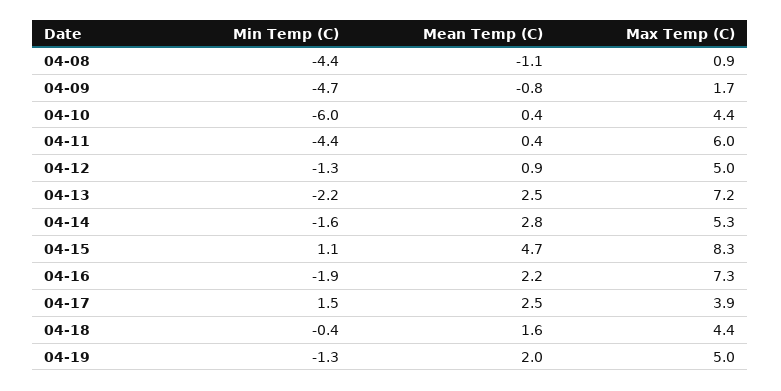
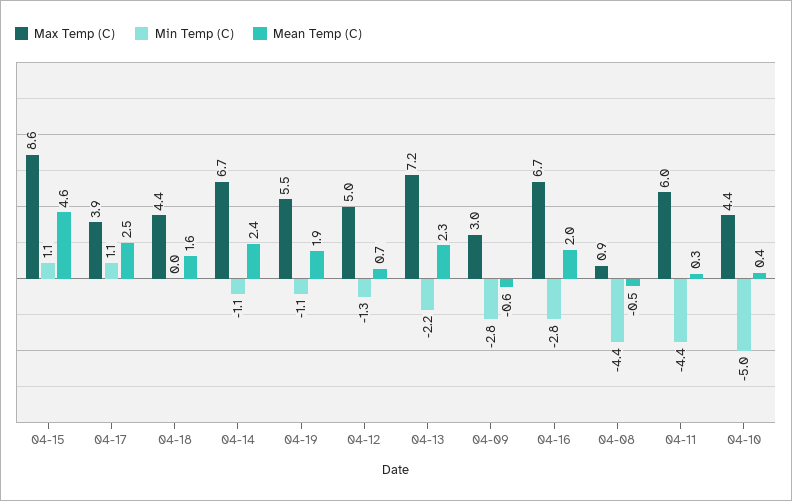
Mean Temp (C), 04-08: -1.1 -> -0.5
Min Temp (C), 04-09: -4.7 -> -2.8
Mean Temp (C), 04-09: -0.8 -> -0.6
Max Temp (C), 04-09: 1.7 -> 3
Min Temp (C), 04-10: -6 -> -5
Mean Temp (C), 04-11: 0.4 -> 0.3
Mean Temp (C), 04-12: 0.9 -> 0.7
Mean Temp (C), 04-13: 2.5 -> 2.3
Min Temp (C), 04-14: -1.6 -> -1.1
Mean Temp (C), 04-14: 2.8 -> 2.4
Max Temp (C), 04-14: 5.3 -> 6.7
Mean Temp (C), 04-15: 4.7 -> 4.6
Max Temp (C), 04-15: 8.3 -> 8.6
Min Temp (C), 04-16: -1.9 -> -2.8
Mean Temp (C), 04-16: 2.2 -> 2
Max Temp (C), 04-16: 7.3 -> 6.7
Min Temp (C), 04-17: 1.5 -> 1.1
Min Temp (C), 04-18: -0.4 -> 0
Min Temp (C), 04-19: -1.3 -> -1.1
Mean Temp (C), 04-19: 2 -> 1.9
Max Temp (C), 04-19: 5 -> 5.5

